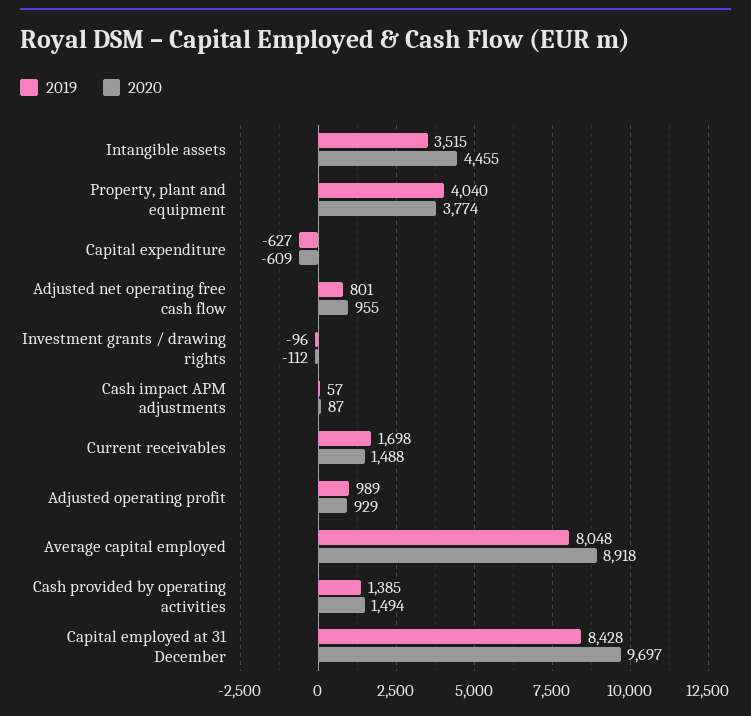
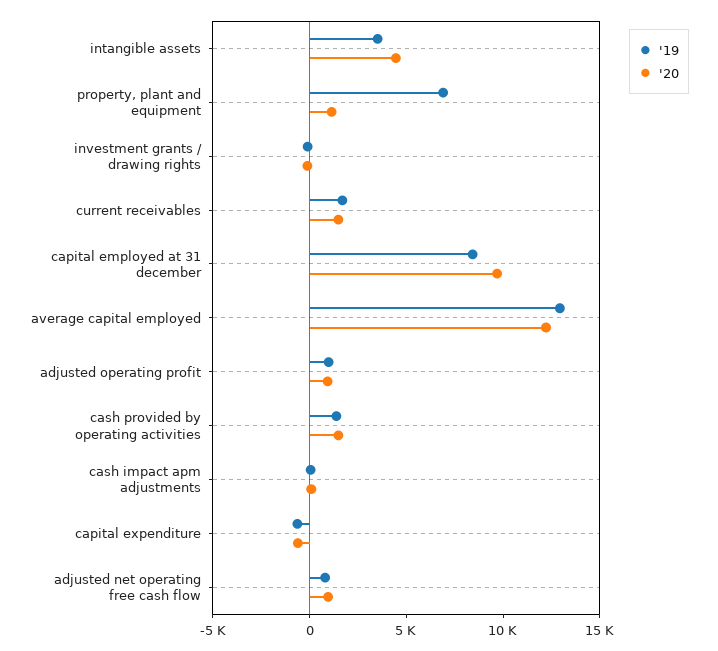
2019, Property, plant and equipment: 4040 -> 7000
2020, Property, plant and equipment: 3774 -> 1000
2019, Average capital employed: 8048 -> 13000
2020, Average capital employed: 8918 -> 12000

